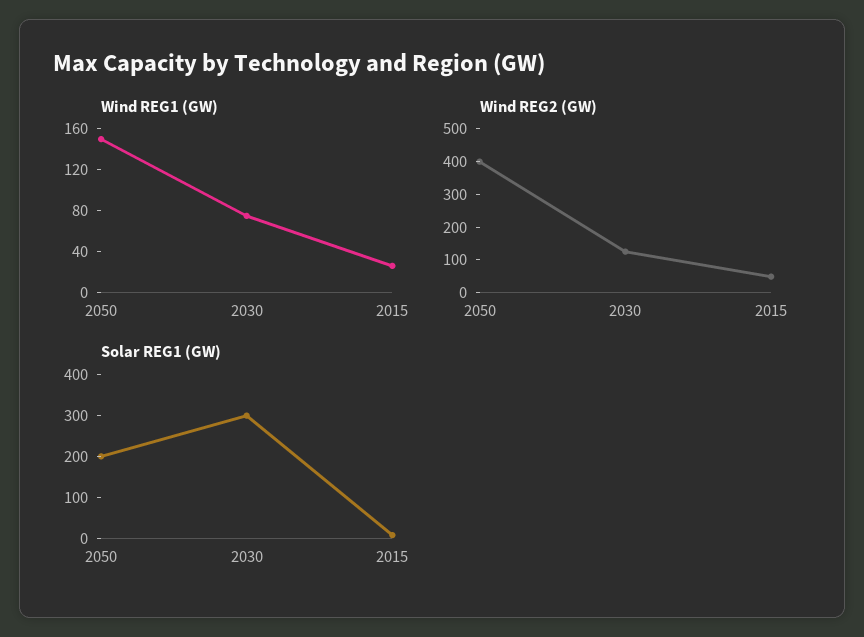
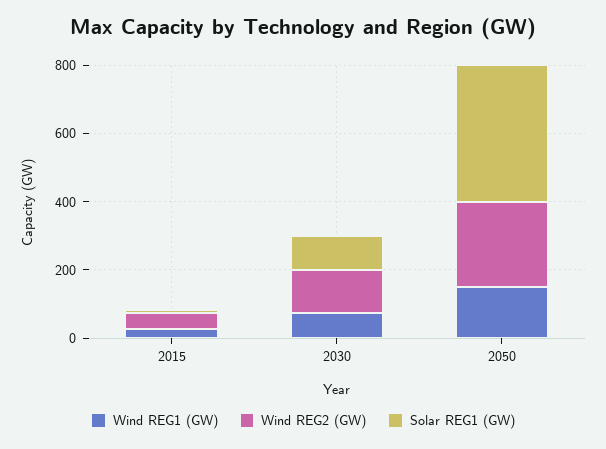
Wind REG2 (GW), 2050: 400 -> 250
Solar REG1 (GW), 2050: 200 -> 400
Solar REG1 (GW), 2030: 300 -> 100

